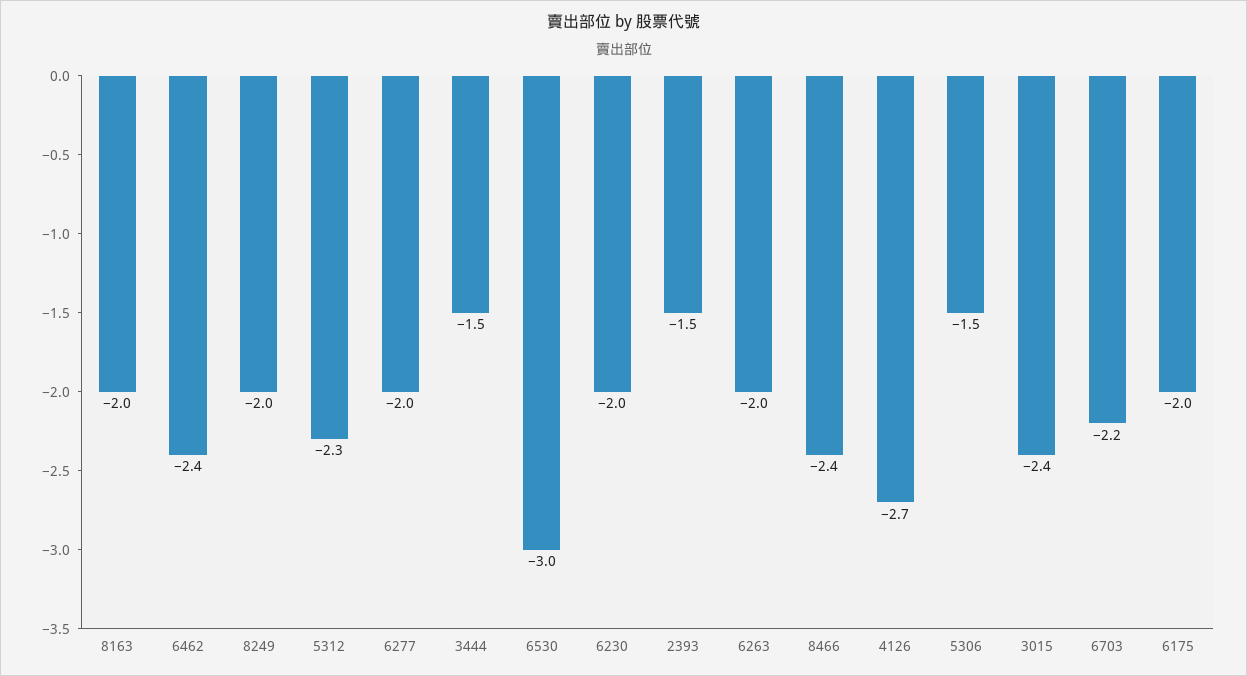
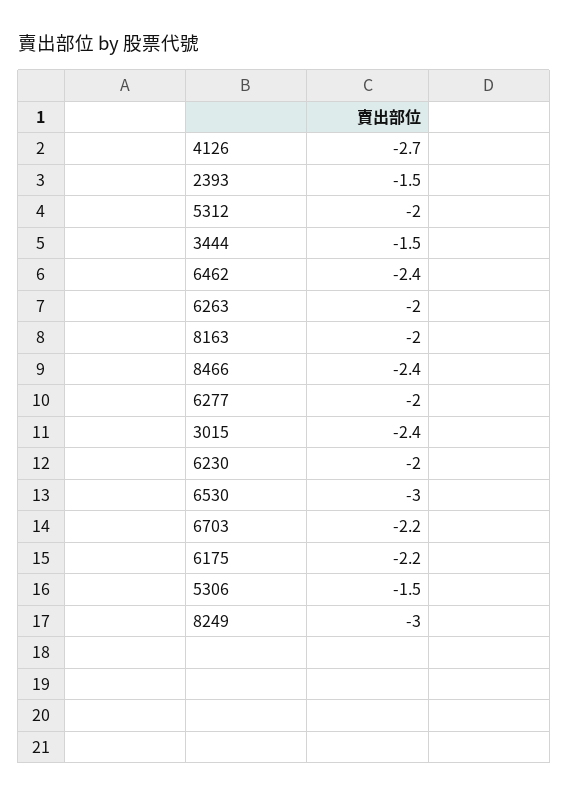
8249: -2 -> -3
5312: -2.3 -> -2
6175: -2 -> -2.2

